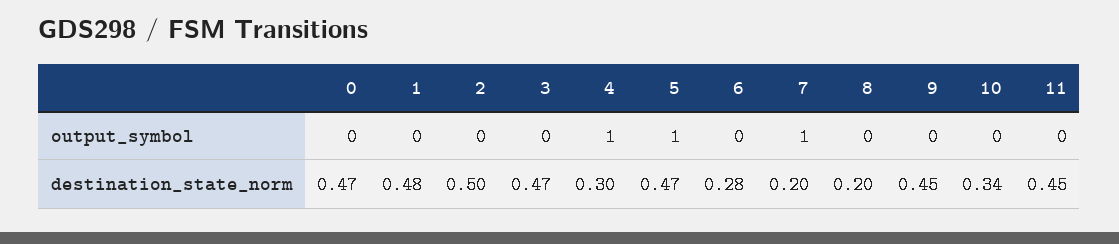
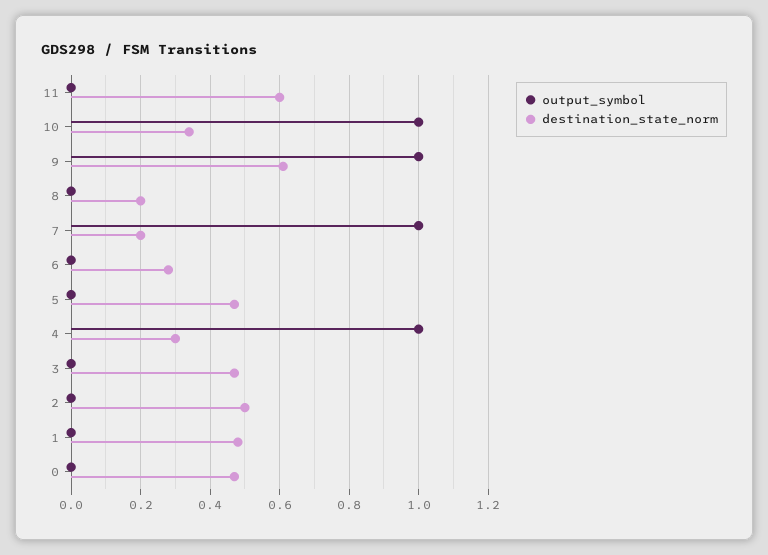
output_symbol, 5: 1 -> 0
output_symbol, 9: 0 -> 1
output_symbol, 10: 0 -> 1
destination_state_norm, 9: 0.45 -> 0.6
destination_state_norm, 11: 0.45 -> 0.6

